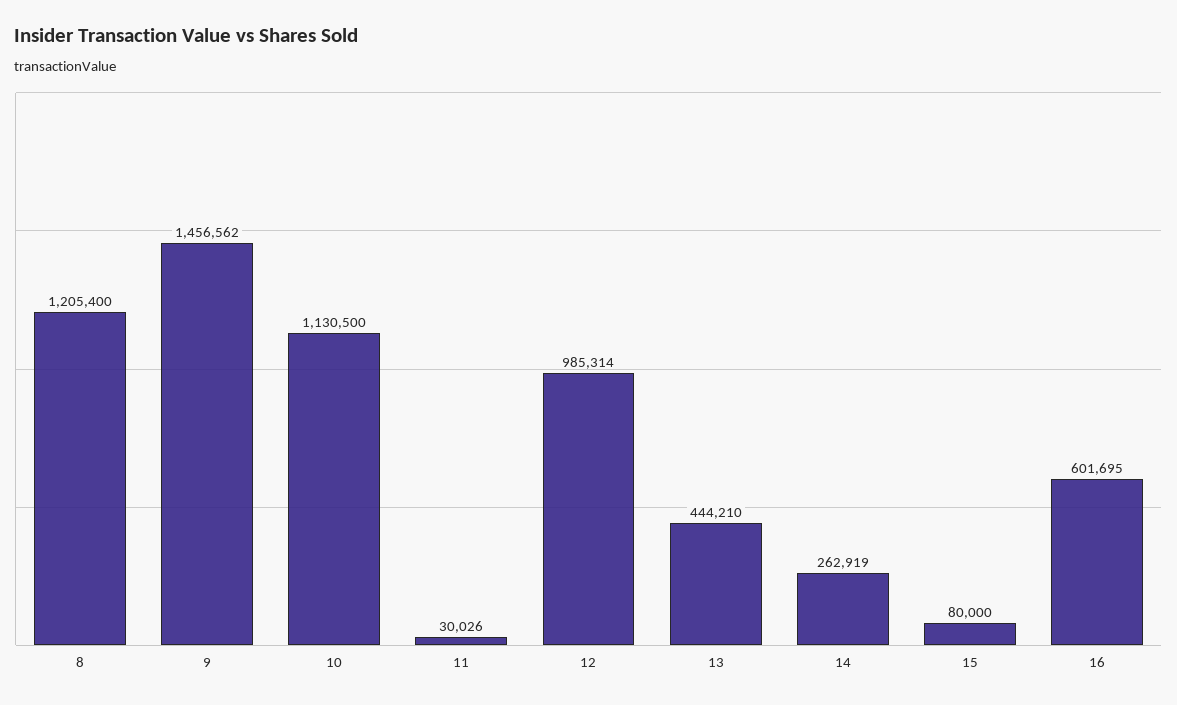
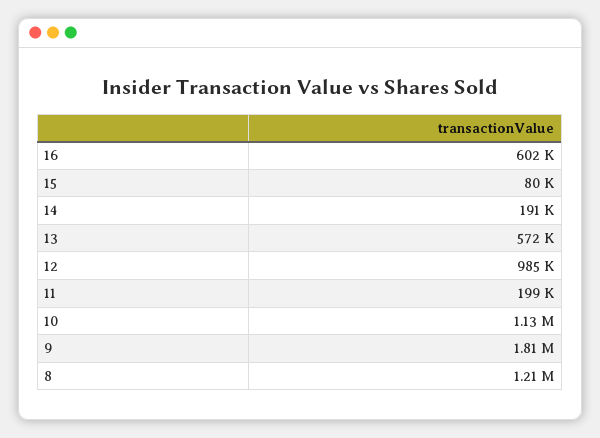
9: 1456562 -> 1810000
11: 30026 -> 199000
13: 444210 -> 572000
14: 262919 -> 191000

